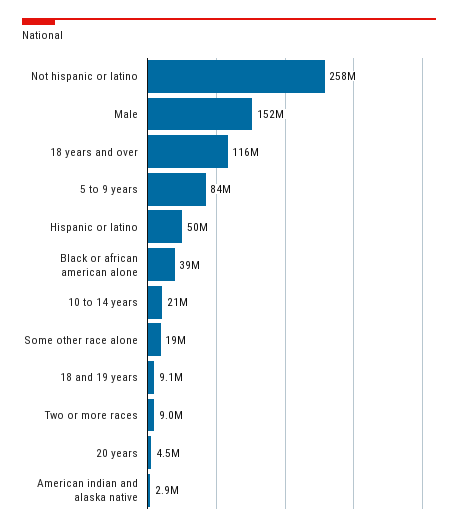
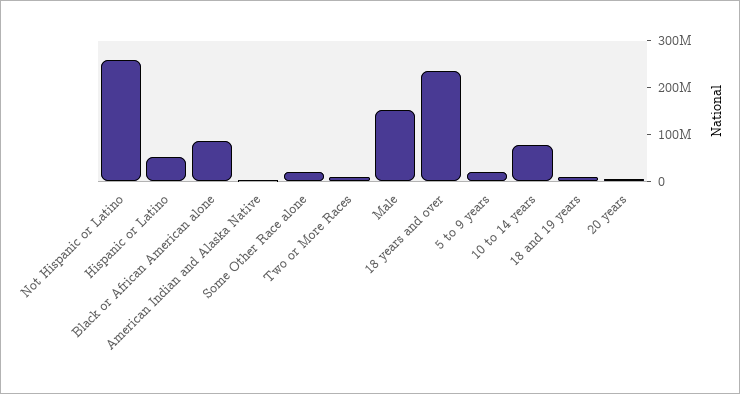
18 years and over: 116000000 -> 240000000
5 to 9 years: 84000000 -> 20000000
Black or african american alone: 39000000 -> 80000000
10 to 14 years: 21000000 -> 80000000

